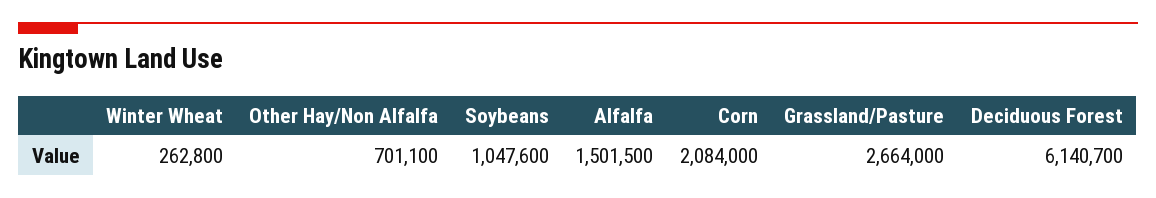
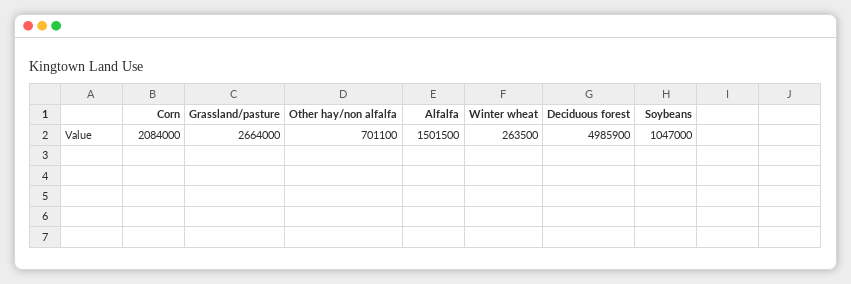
Winter Wheat: 262800 -> 263500
Soybeans: 1047600 -> 1047000
Deciduous Forest: 6140700 -> 4985900

